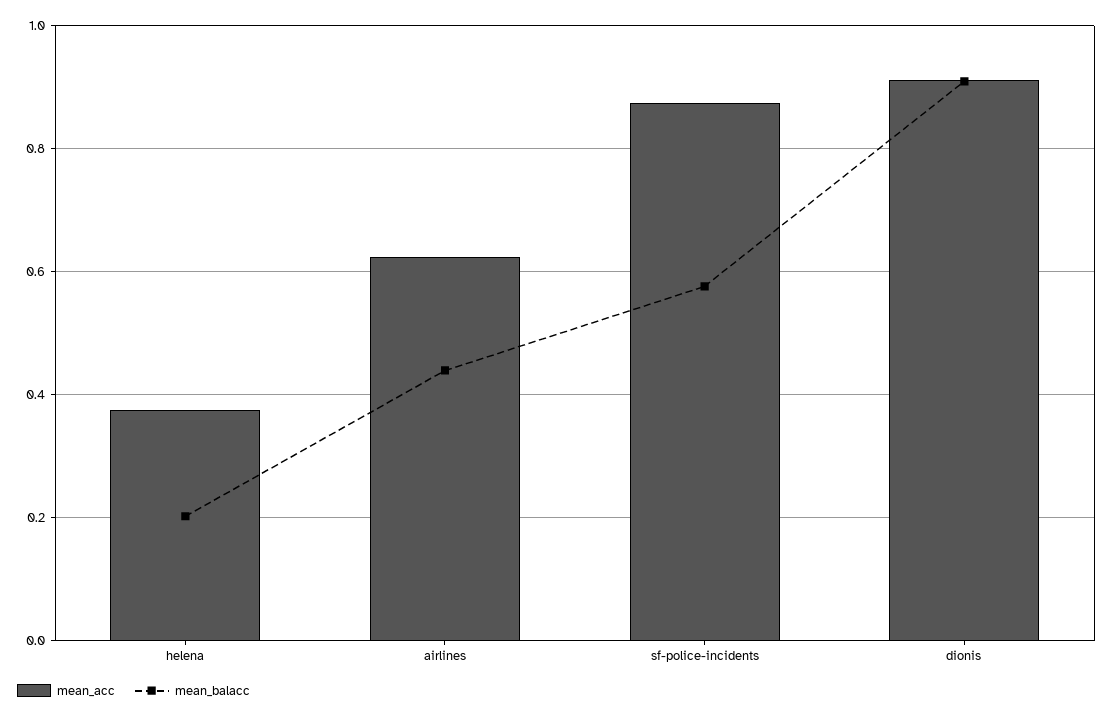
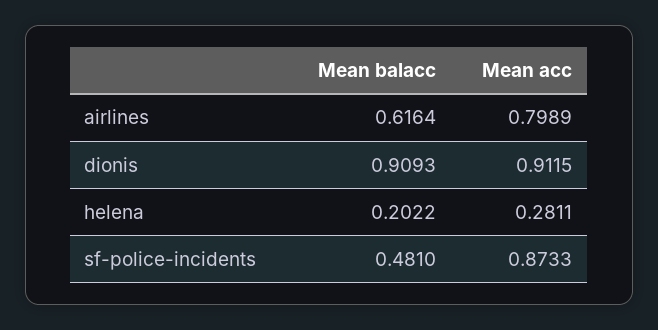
mean_acc, helena: 0.38 -> 0.2811
mean_acc, airlines: 0.62 -> 0.7989
mean_balacc, airlines: 0.44 -> 0.6164
mean_balacc, sf-police-incidents: 0.58 -> 0.481

